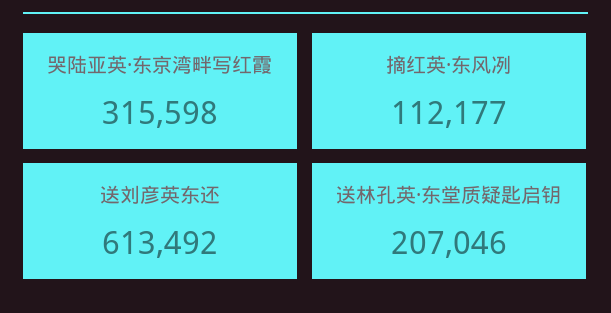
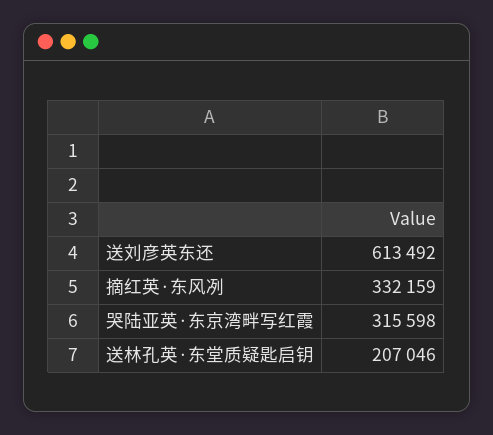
摘红英·东风冽: 112177 -> 332159

